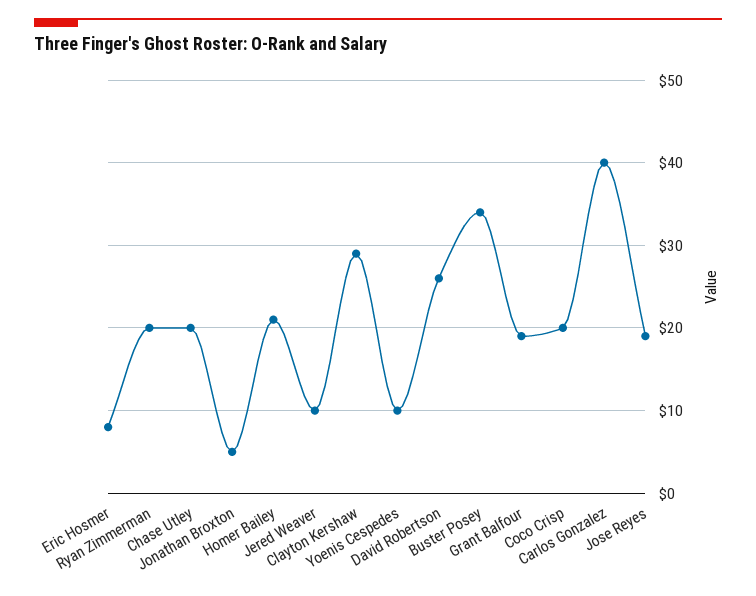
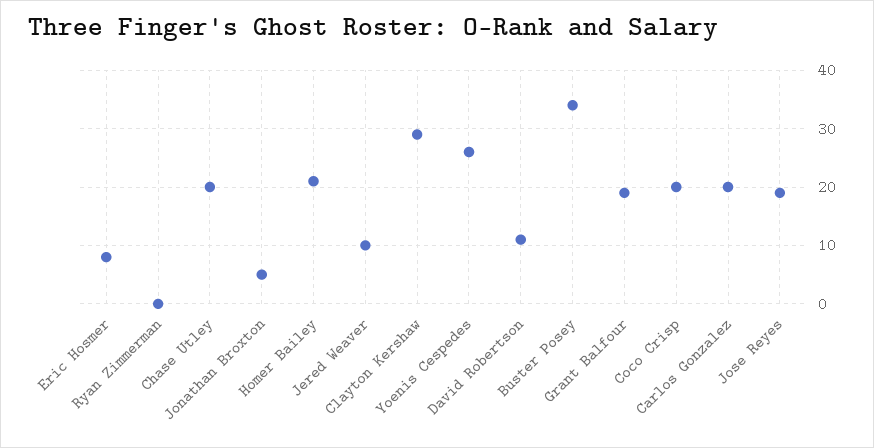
Ryan Zimmerman: 20 -> 0
Yoenis Cespedes: 10 -> 25
David Robertson: 26 -> 10
Carlos Gonzalez: 40 -> 20

